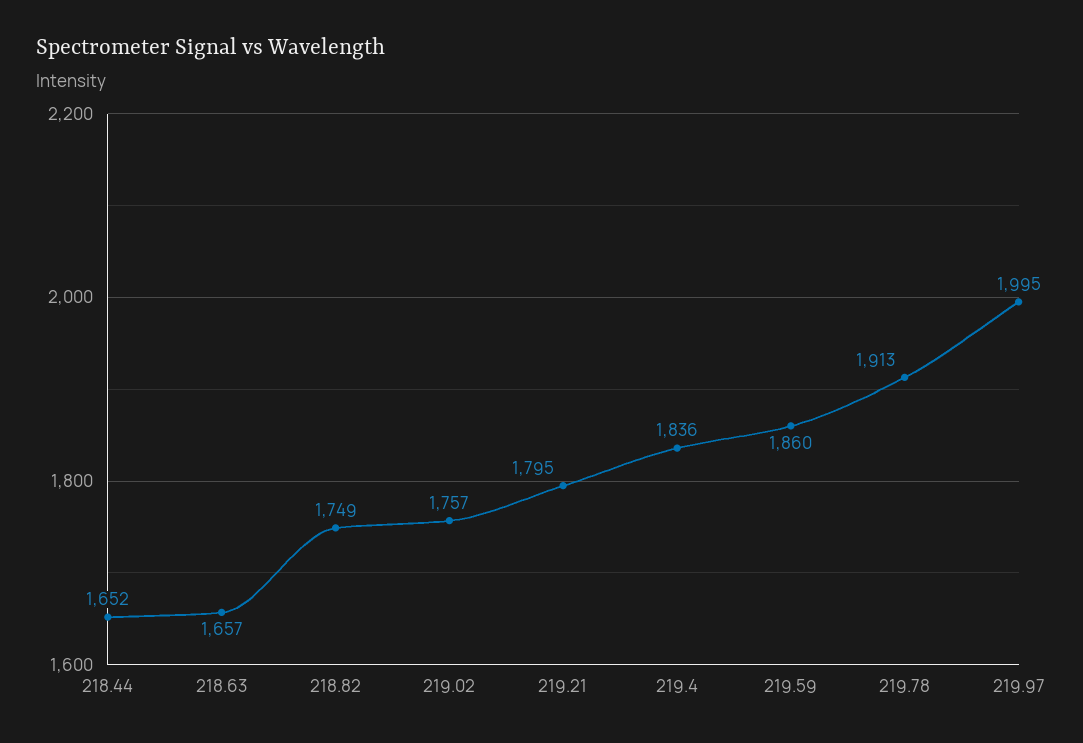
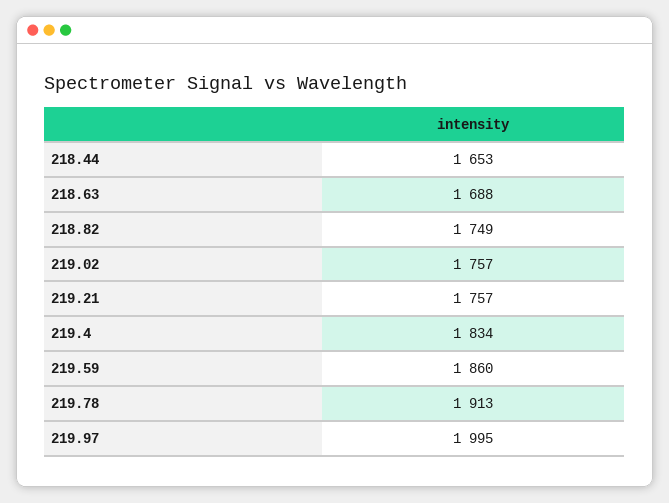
218.44: 1652 -> 1653
218.63: 1657 -> 1688
219.21: 1795 -> 1757
219.4: 1836 -> 1834

